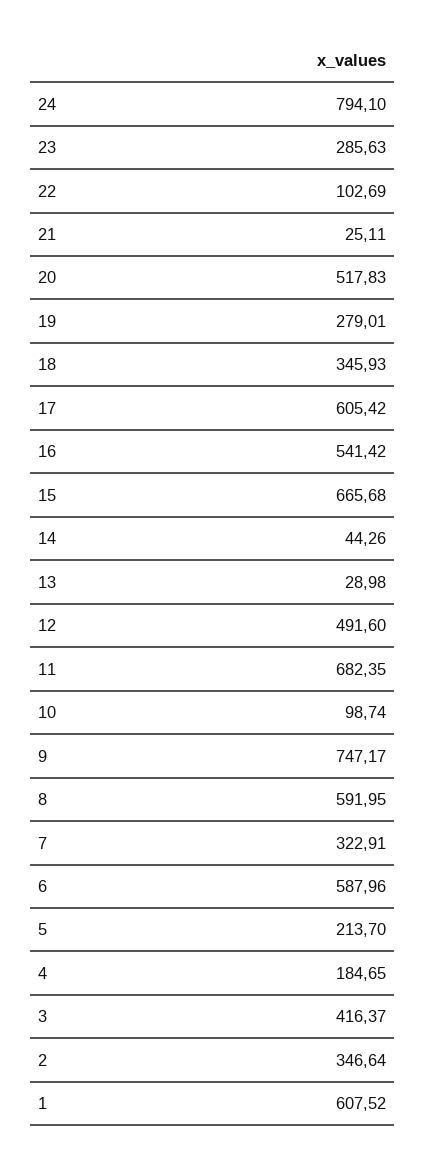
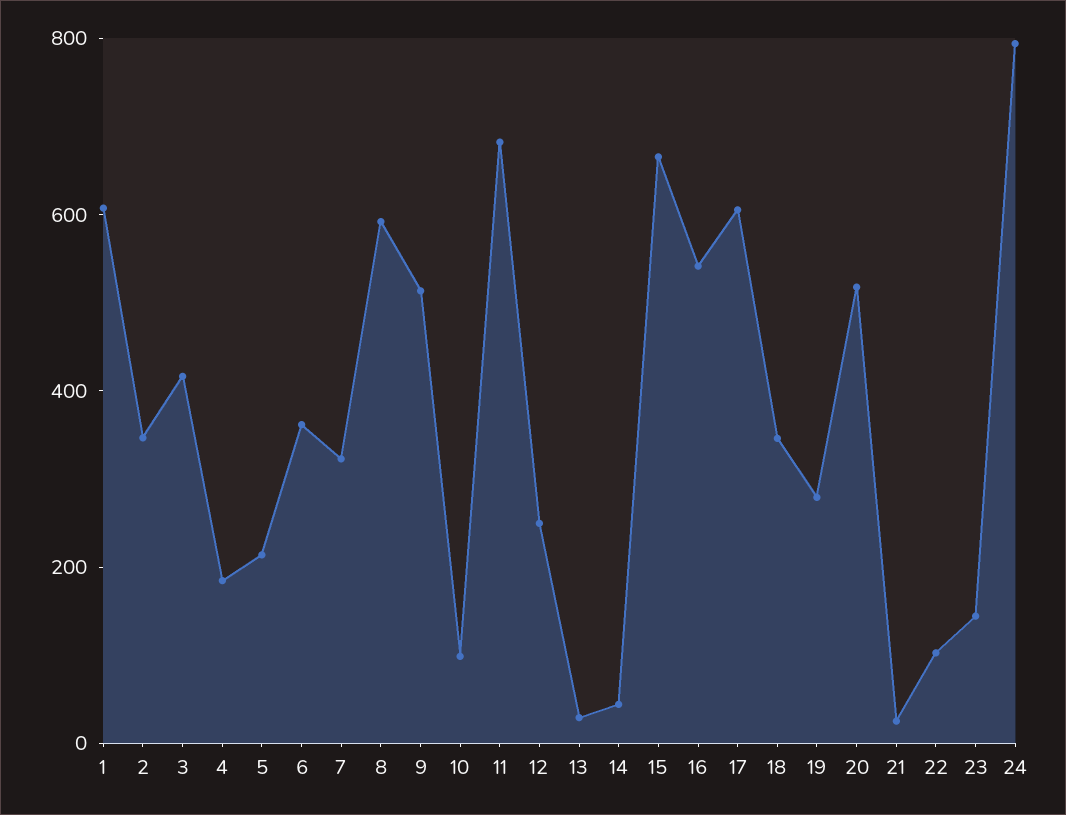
23: 285.63 -> 150
12: 491.6 -> 250
9: 747.17 -> 500
6: 587.96 -> 350

